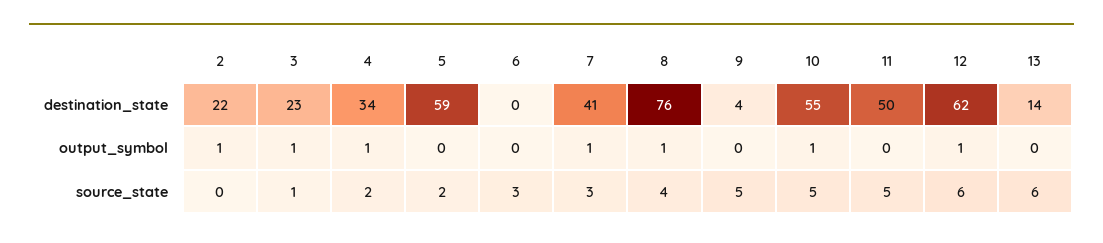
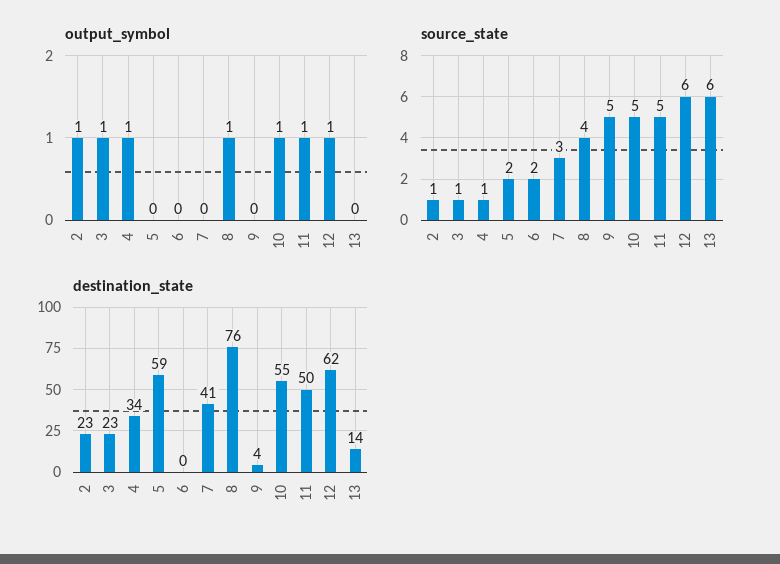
destination_state, 2: 22 -> 23
output_symbol, 7: 1 -> 0
output_symbol, 11: 0 -> 1
source_state, 2: 0 -> 1
source_state, 4: 2 -> 1
source_state, 6: 3 -> 2

